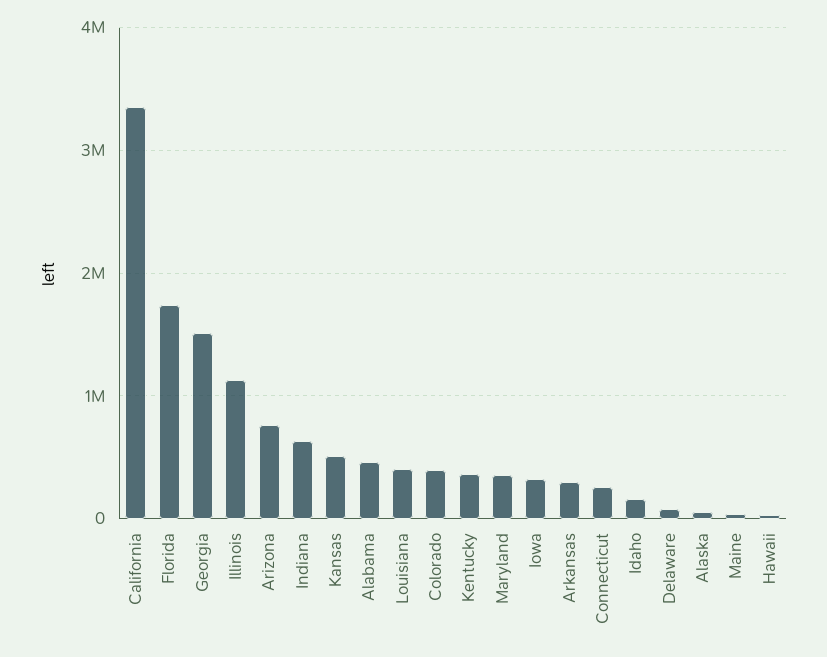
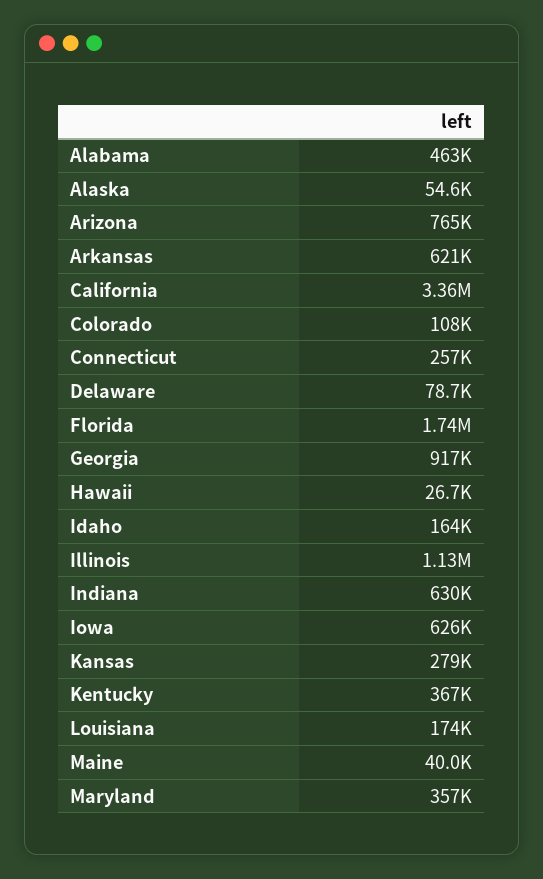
Georgia: 1500000 -> 917000
Kansas: 500000 -> 279000
Louisiana: 400000 -> 174000
Colorado: 400000 -> 108000
Iowa: 300000 -> 626000
Arkansas: 300000 -> 621000

